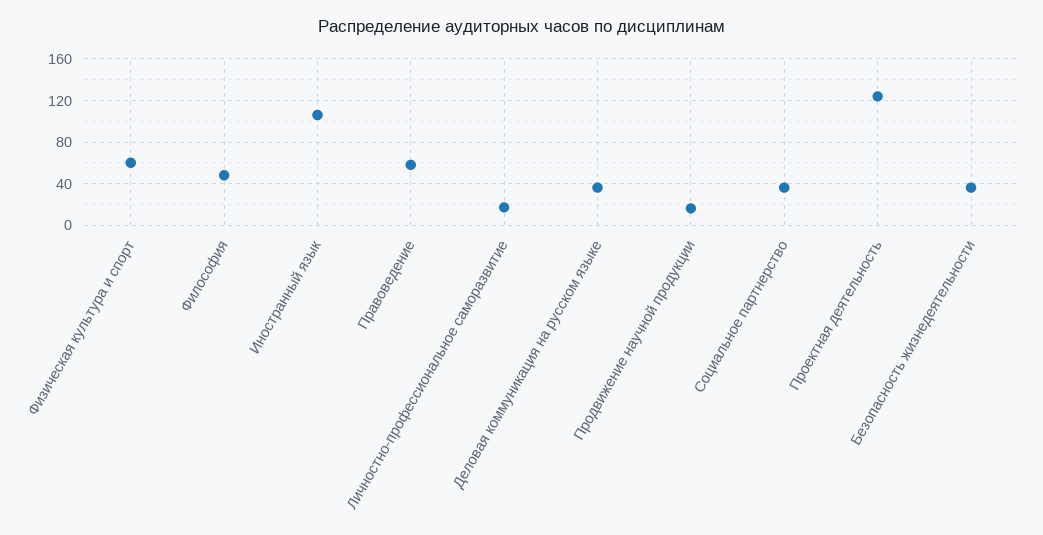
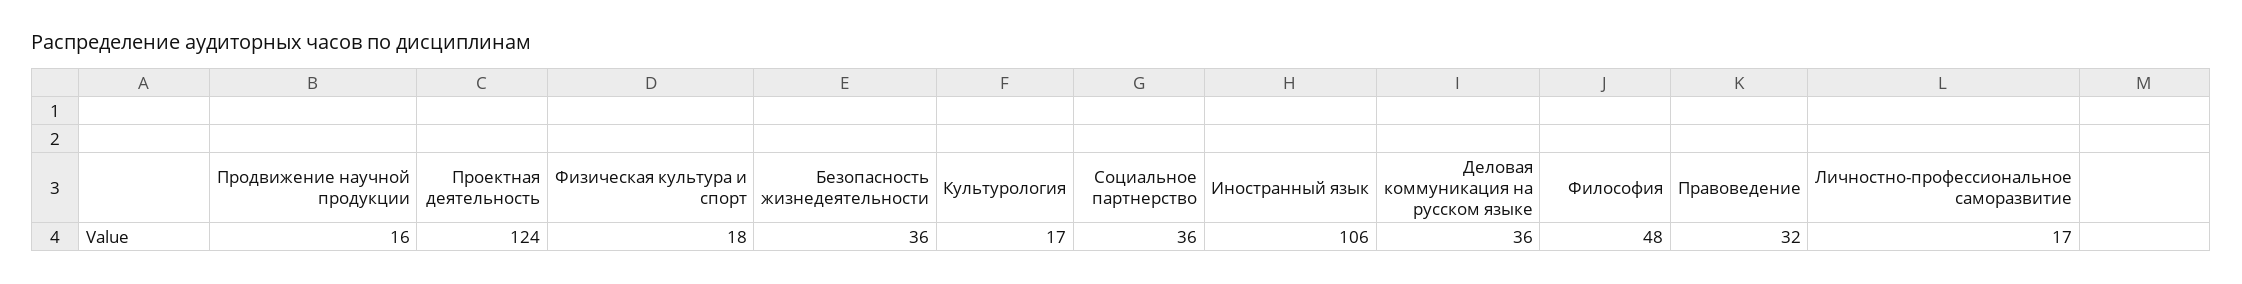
Физическая культура и спорт: 60 -> 18
Правоведение: 60 -> 32
Культурология: none -> 17

